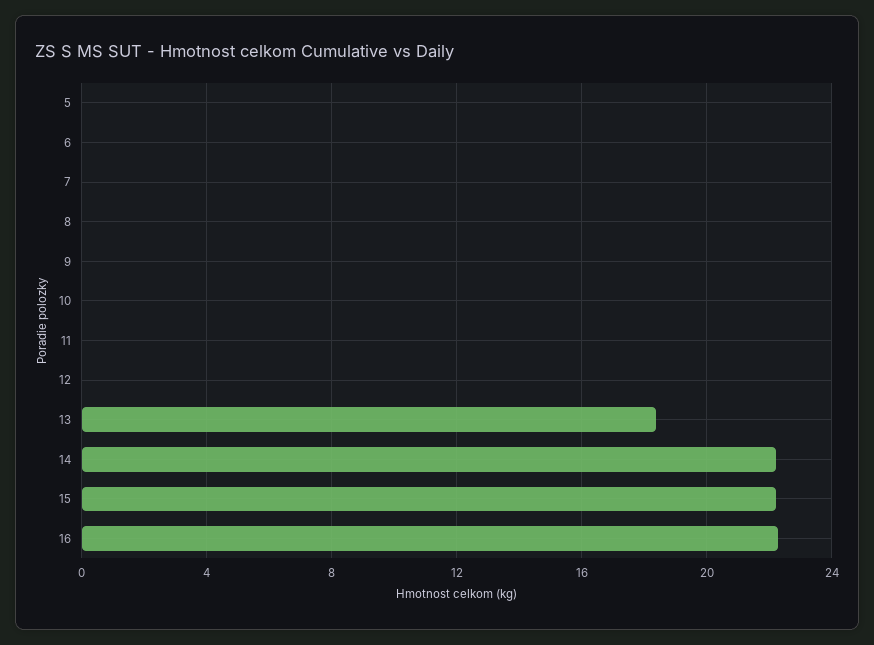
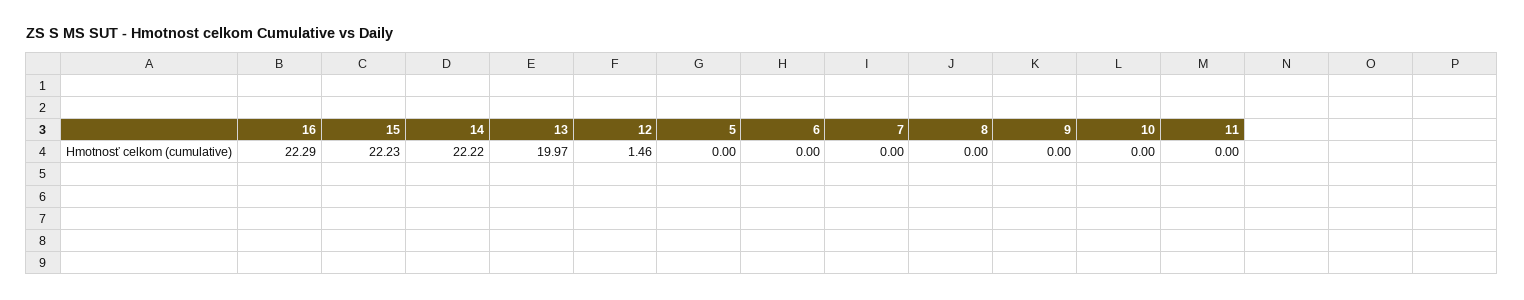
12: 0 -> 1.46
13: 18.5 -> 19.97

